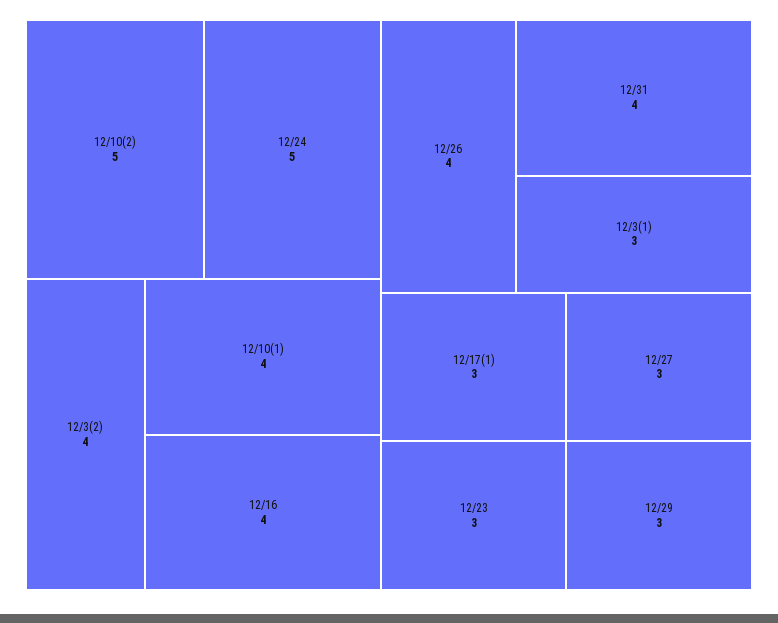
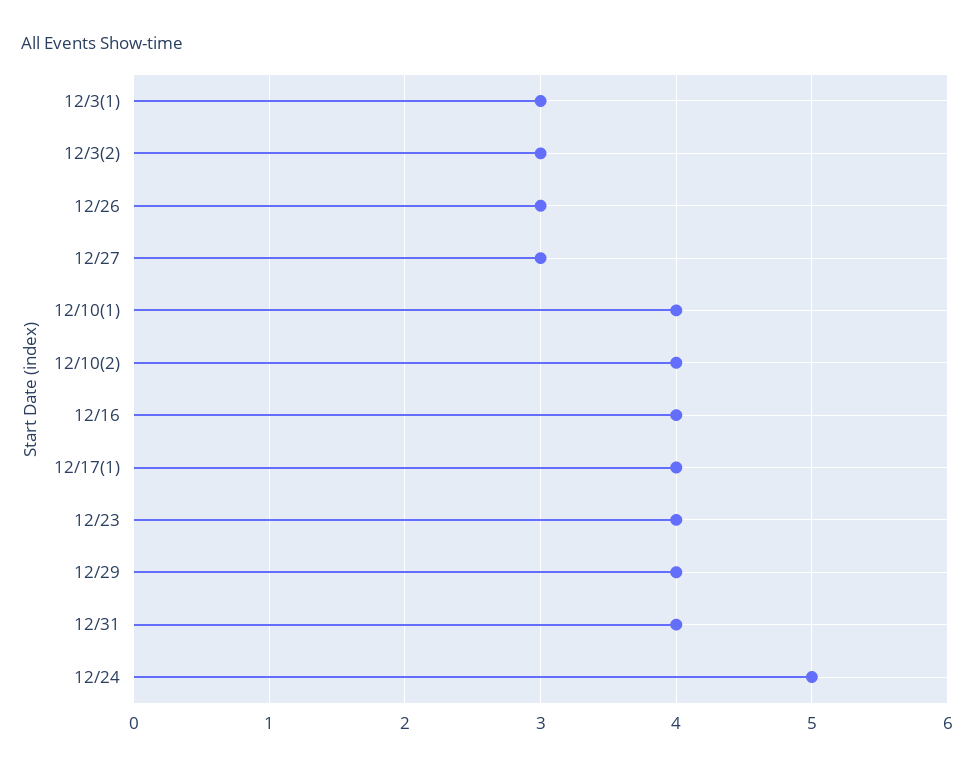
12/10(2): 5 -> 4
12/3(2): 4 -> 3
12/26: 4 -> 3
12/17(1): 3 -> 4
12/23: 3 -> 4
12/29: 3 -> 4

